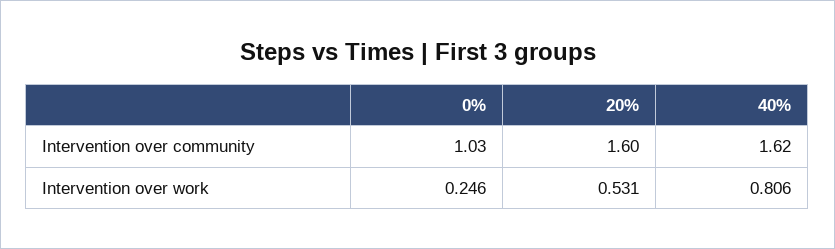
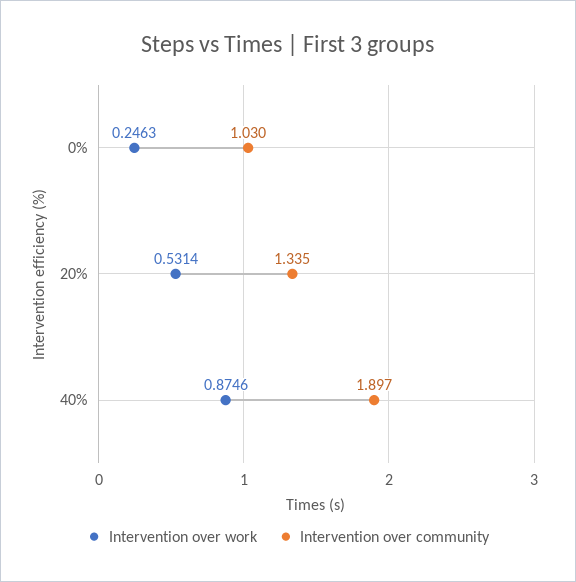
Intervention over community, 20%: 1.6 -> 1.335
Intervention over community, 40%: 1.62 -> 1.897
Intervention over work, 40%: 0.806 -> 0.8746

